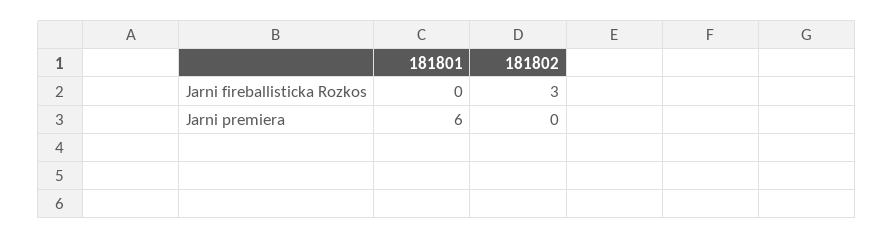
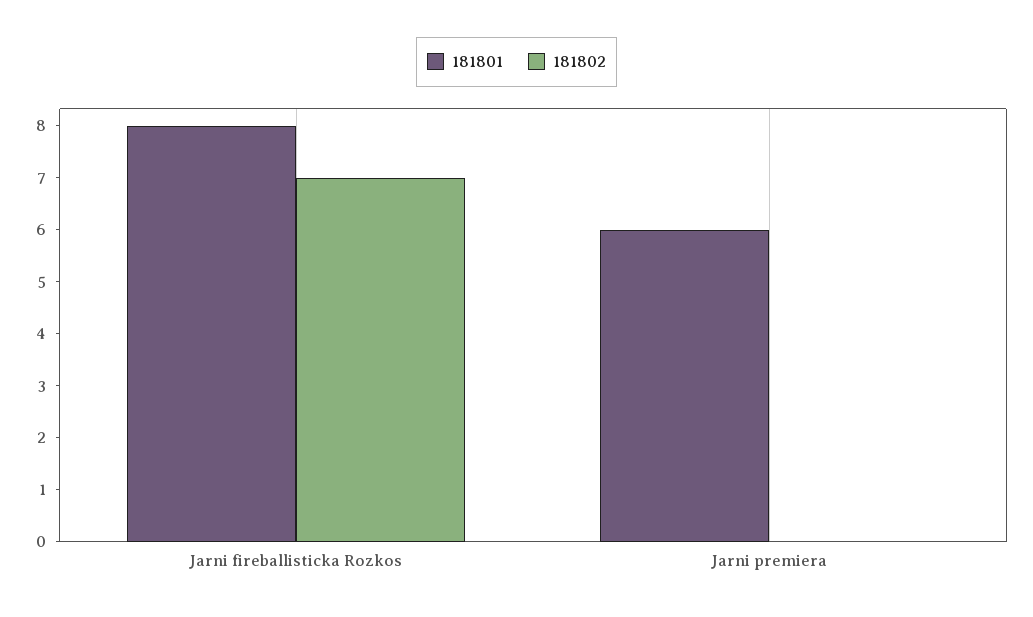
181801, Jarni fireballisticka Rozkos: 0 -> 8
181802, Jarni fireballisticka Rozkos: 3 -> 7

